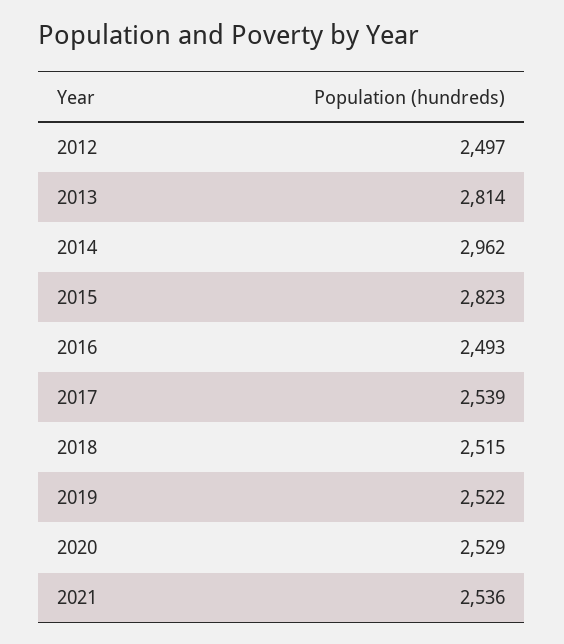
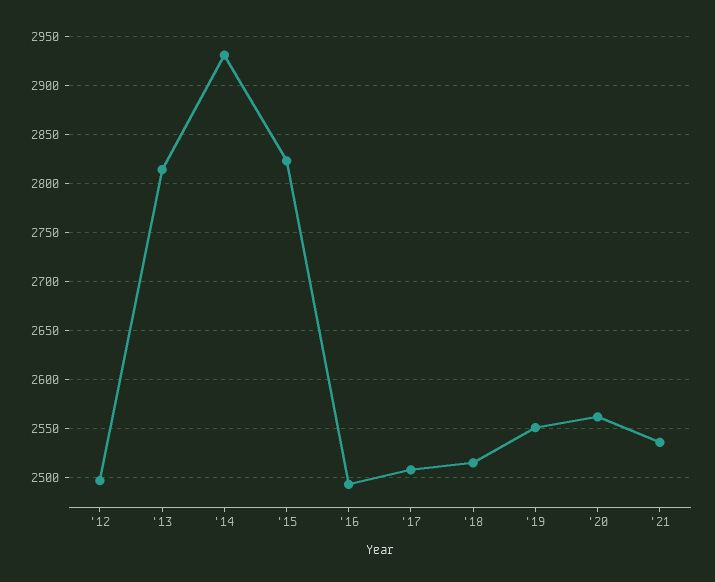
2014: 2962 -> 2930
2017: 2539 -> 2510
2019: 2522 -> 2550
2020: 2529 -> 2560

